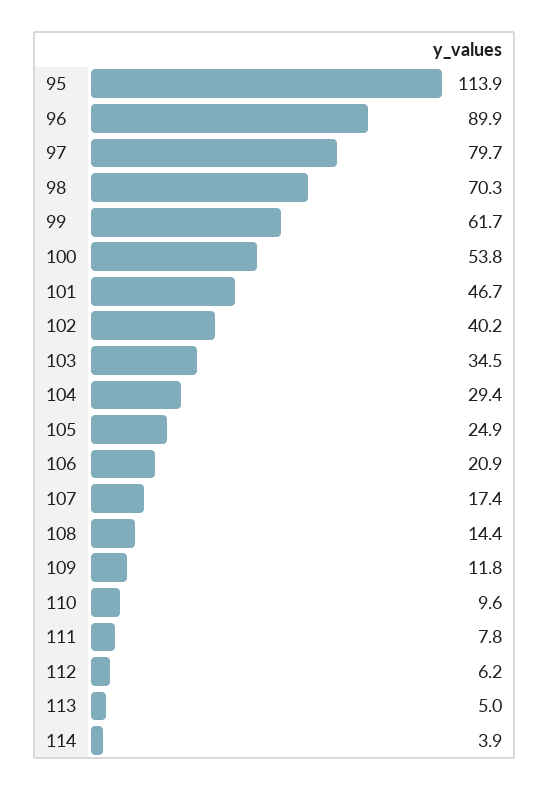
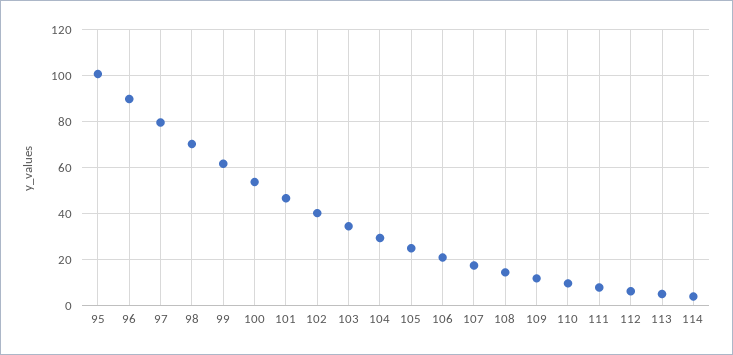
95: 113.9 -> 100

